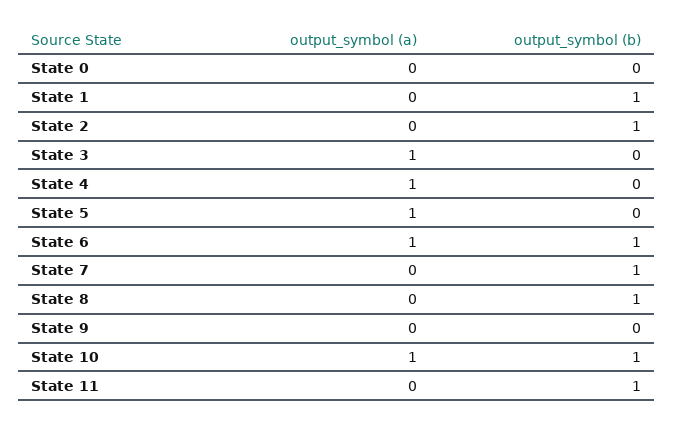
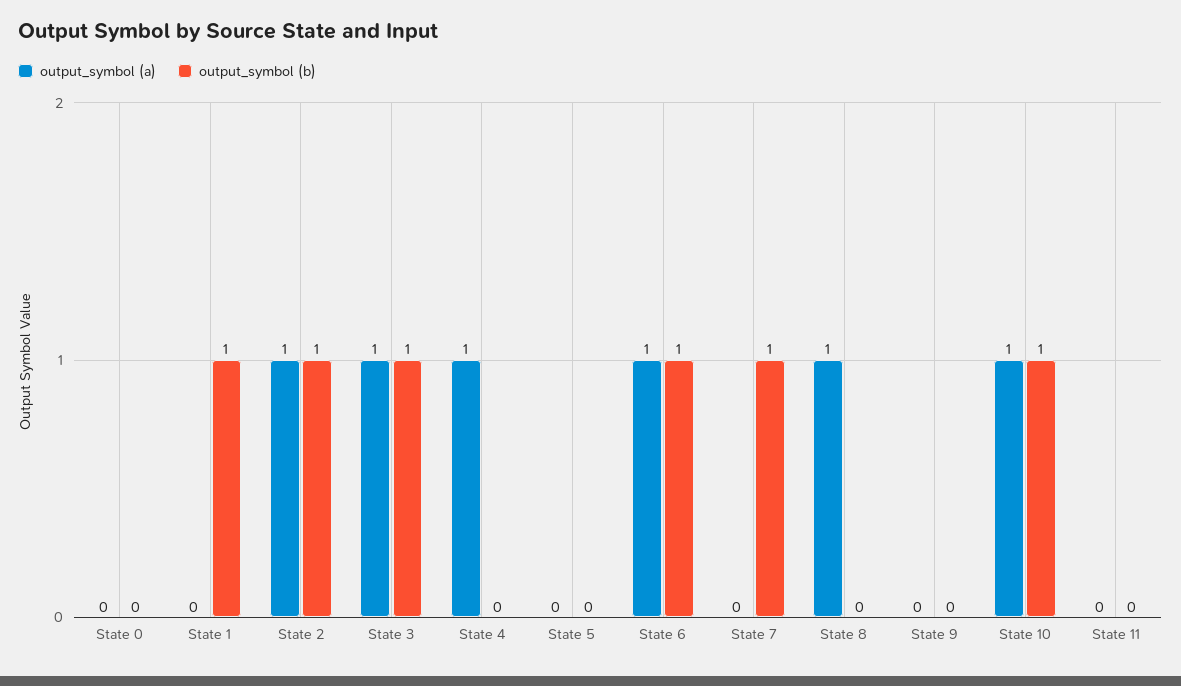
output_symbol (a), State 2: 0 -> 1
output_symbol (b), State 3: 0 -> 1
output_symbol (a), State 5: 1 -> 0
output_symbol (a), State 8: 0 -> 1
output_symbol (b), State 8: 1 -> 0
output_symbol (b), State 11: 1 -> 0

